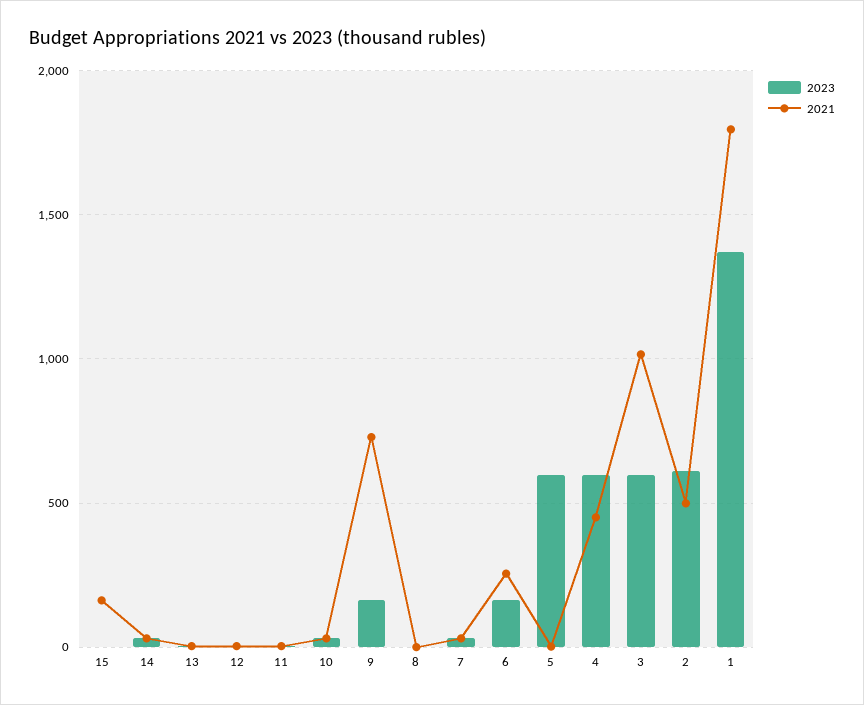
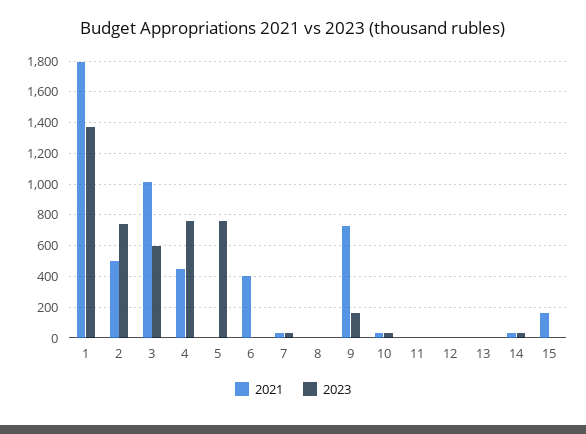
2023, 6: 150 -> 0
2021, 6: 250 -> 400
2023, 5: 600 -> 750
2023, 4: 600 -> 750
2023, 2: 600 -> 750

